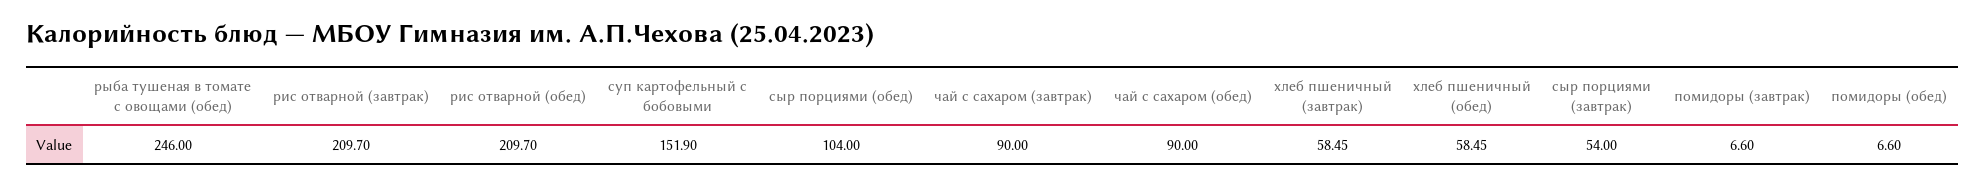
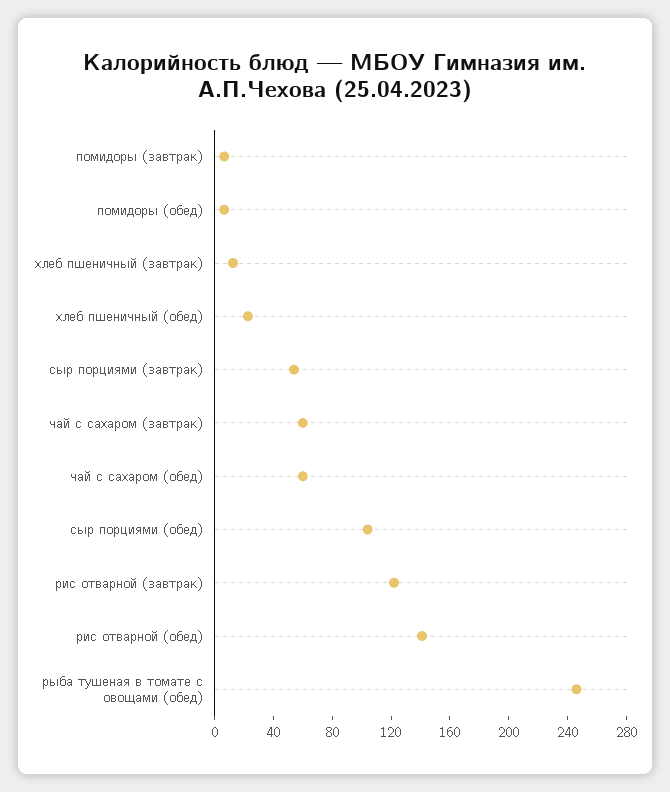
рис отварной (завтрак): 209.7 -> 120
рис отварной (обед): 209.7 -> 140
суп картофельный с бобовыми: 151.9 -> none
чай с сахаром (завтрак): 90 -> 60
чай с сахаром (обед): 90 -> 60
хлеб пшеничный (завтрак): 58.45 -> 10
хлеб пшеничный (обед): 58.45 -> 20

